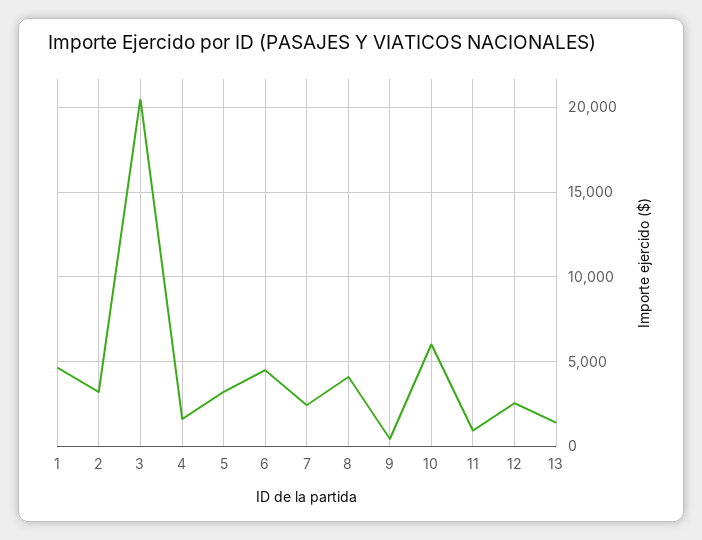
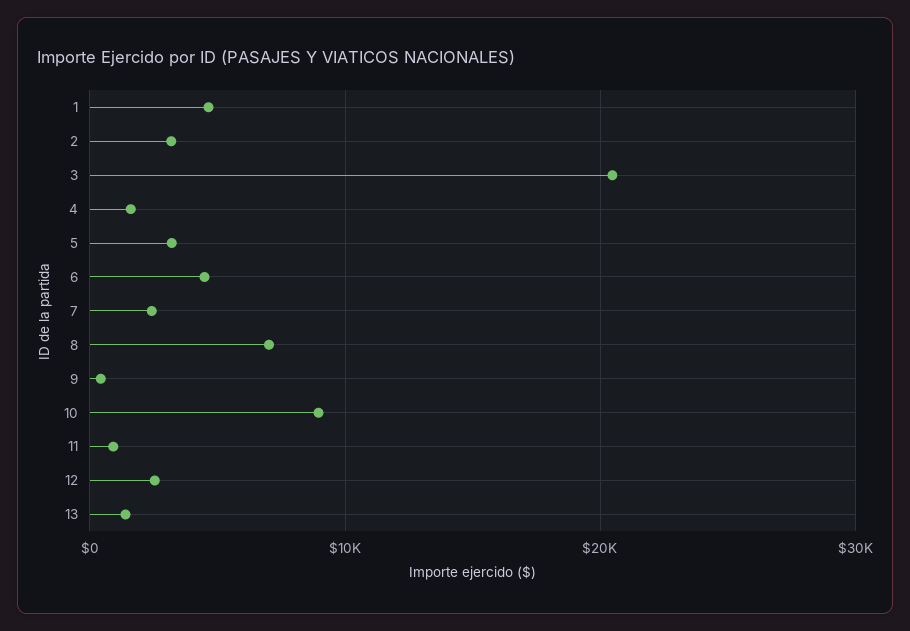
8: 4000 -> 7000
10: 6000 -> 9000

